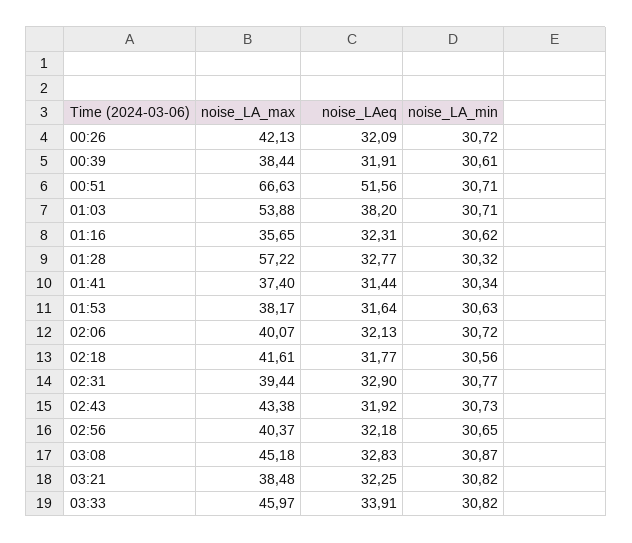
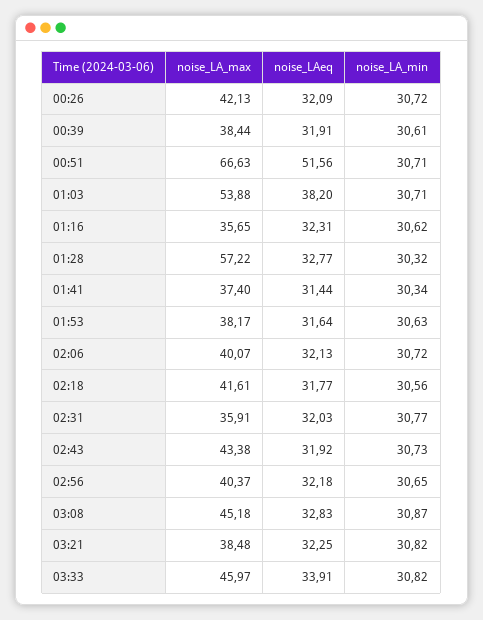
noise_LA_max, 02:31: 39.44 -> 35.91
noise_LAeq, 02:31: 32.9 -> 32.03

